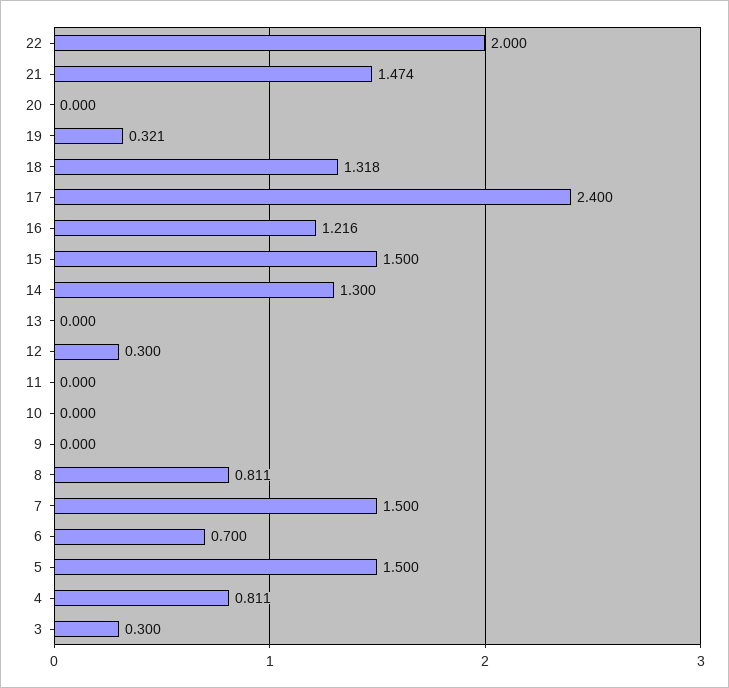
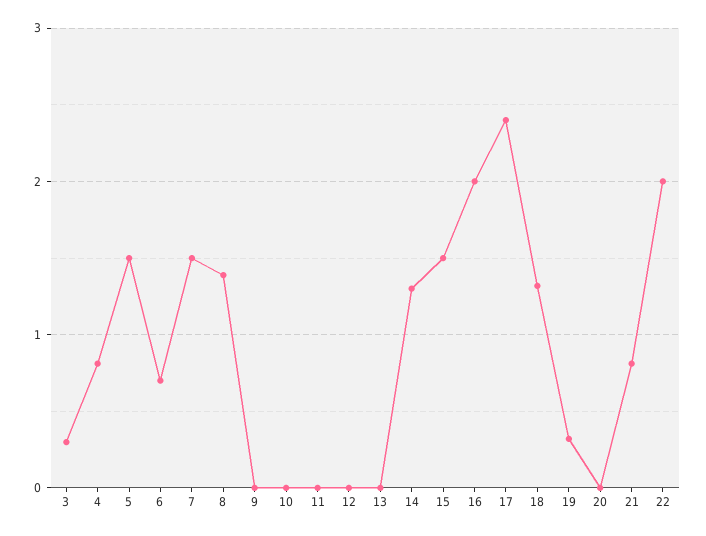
21: 1.474 -> 0.8
16: 1.216 -> 2
12: 0.3 -> 0
8: 0.811 -> 1.4

